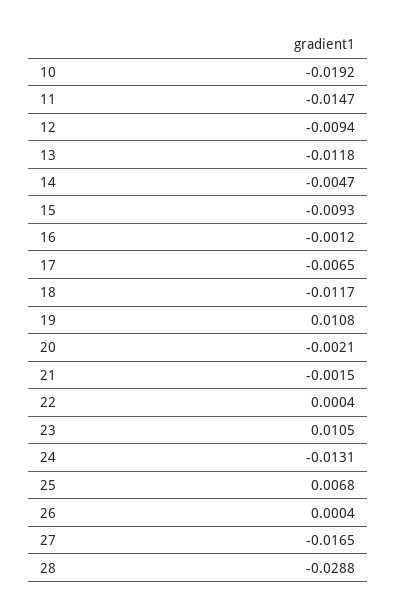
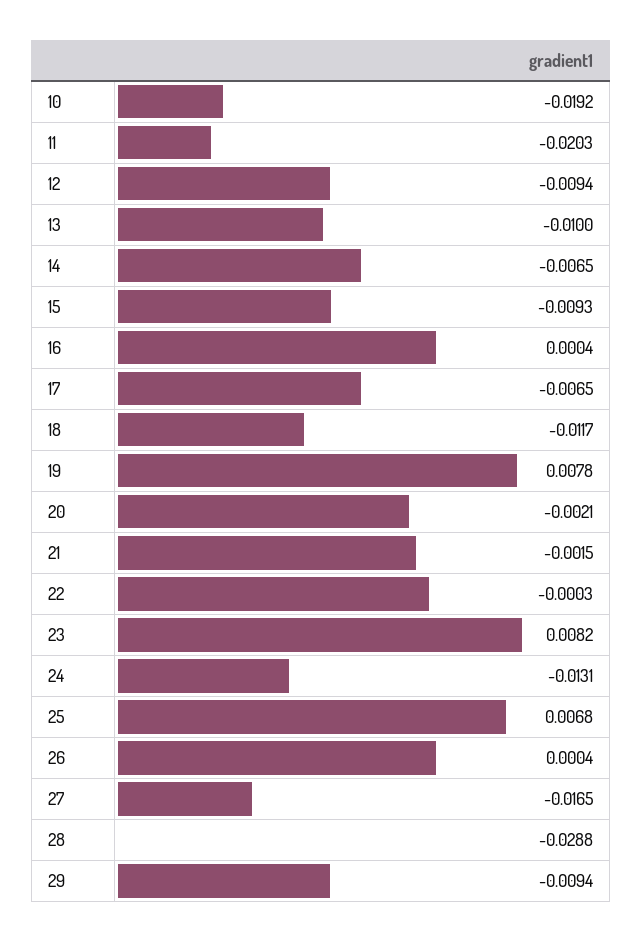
11: -0.0147 -> -0.0203
13: -0.0118 -> -0.01
14: -0.0047 -> -0.0065
16: -0.0012 -> 0.0004
19: 0.0108 -> 0.0078
22: 0.0004 -> -0.0003
23: 0.0105 -> 0.0082
29: none -> -0.0094

